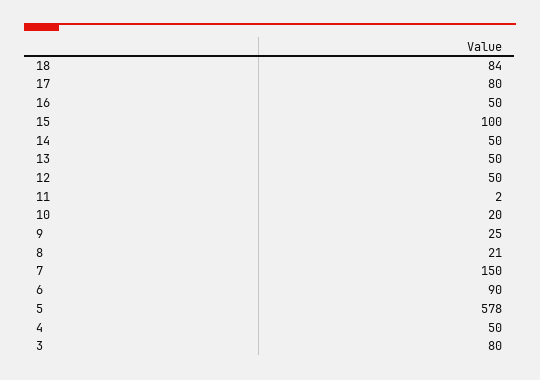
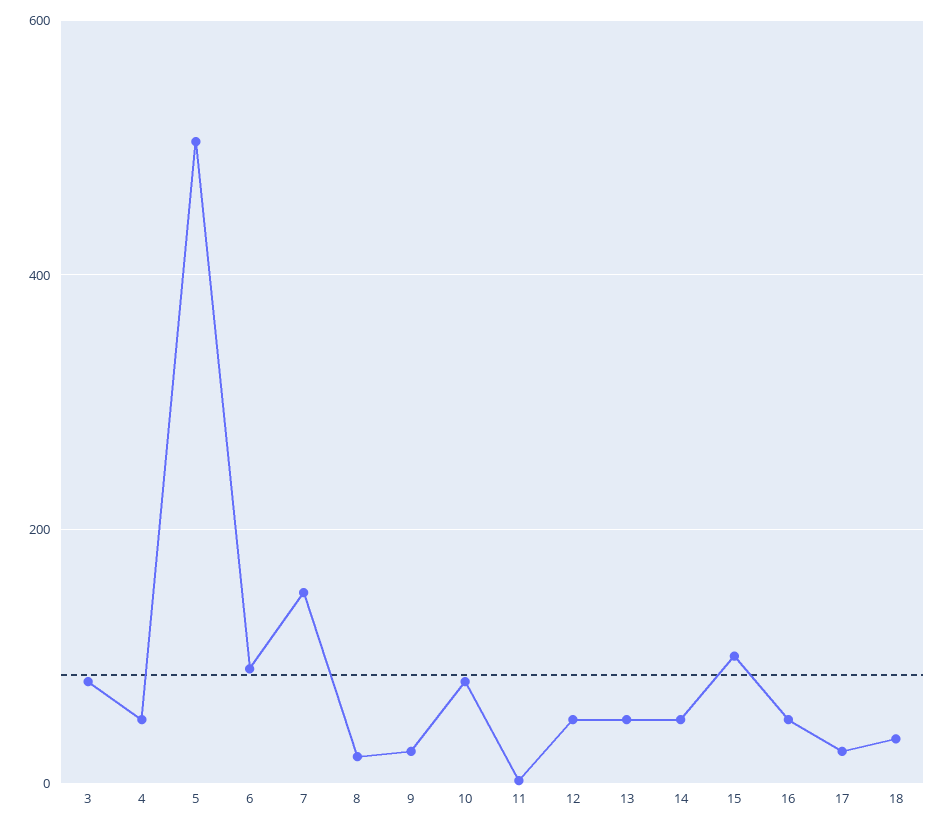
18: 84 -> 40
17: 80 -> 20
10: 20 -> 80
5: 578 -> 500

